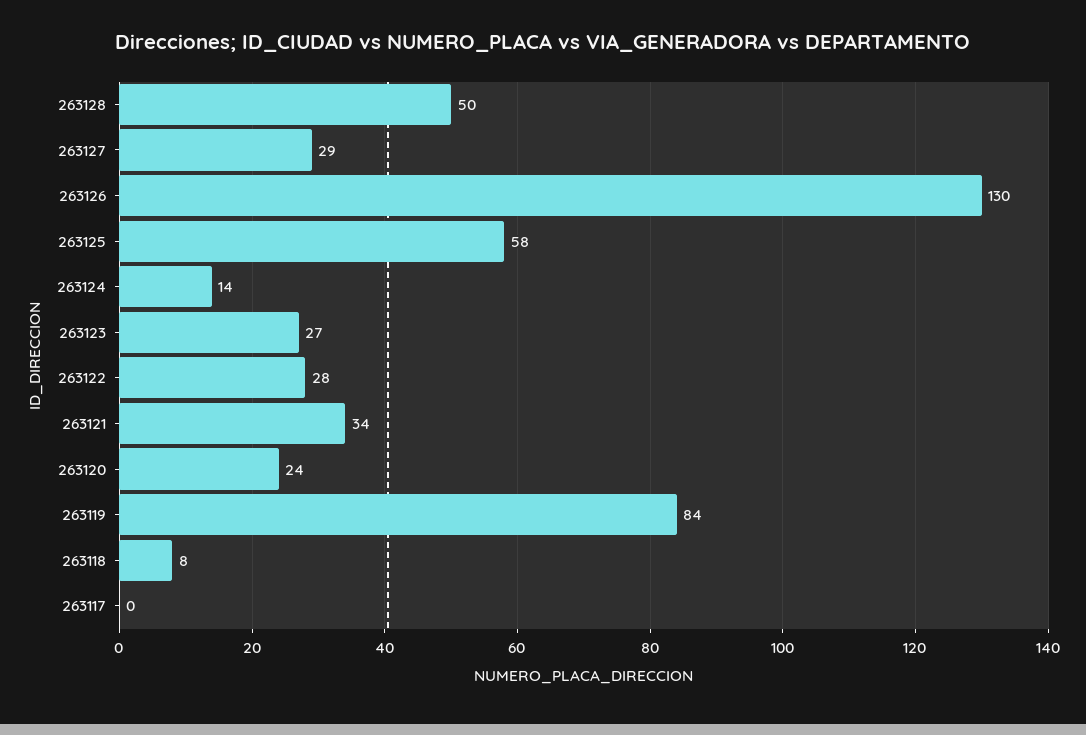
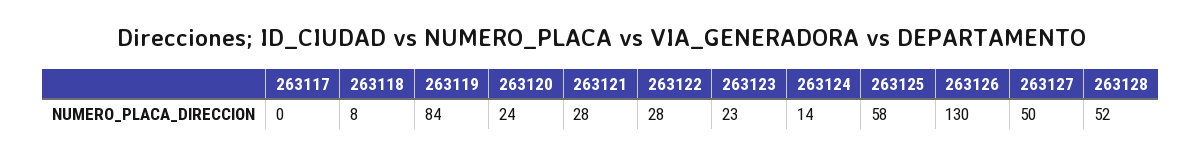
263128: 50 -> 52
263127: 29 -> 50
263123: 27 -> 23
263121: 34 -> 28

